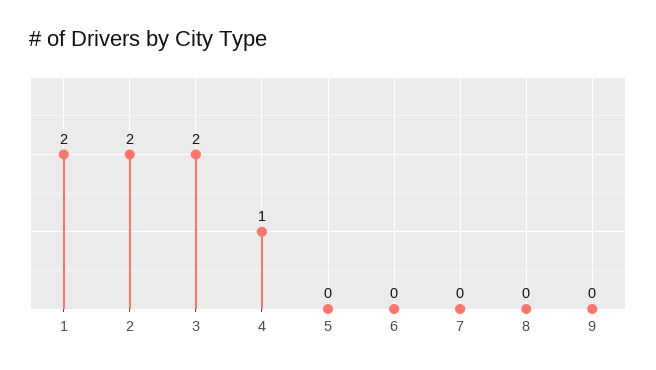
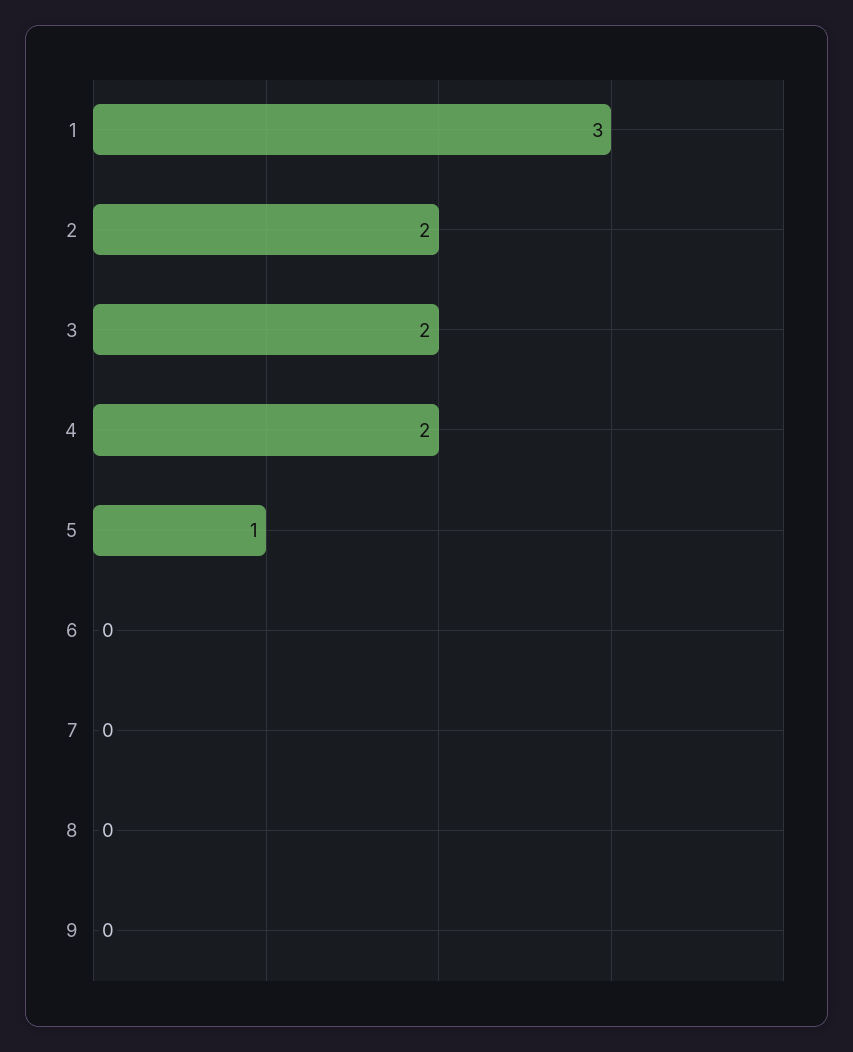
1: 2 -> 3
4: 1 -> 2
5: 0 -> 1

